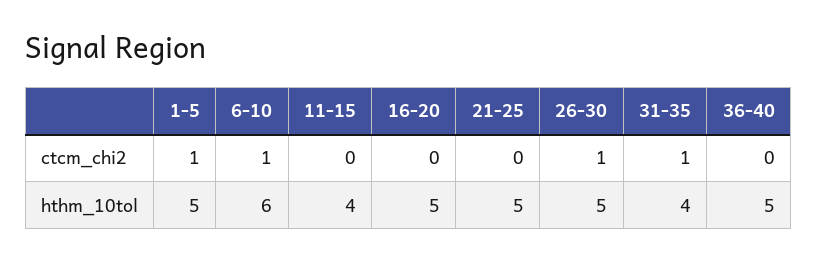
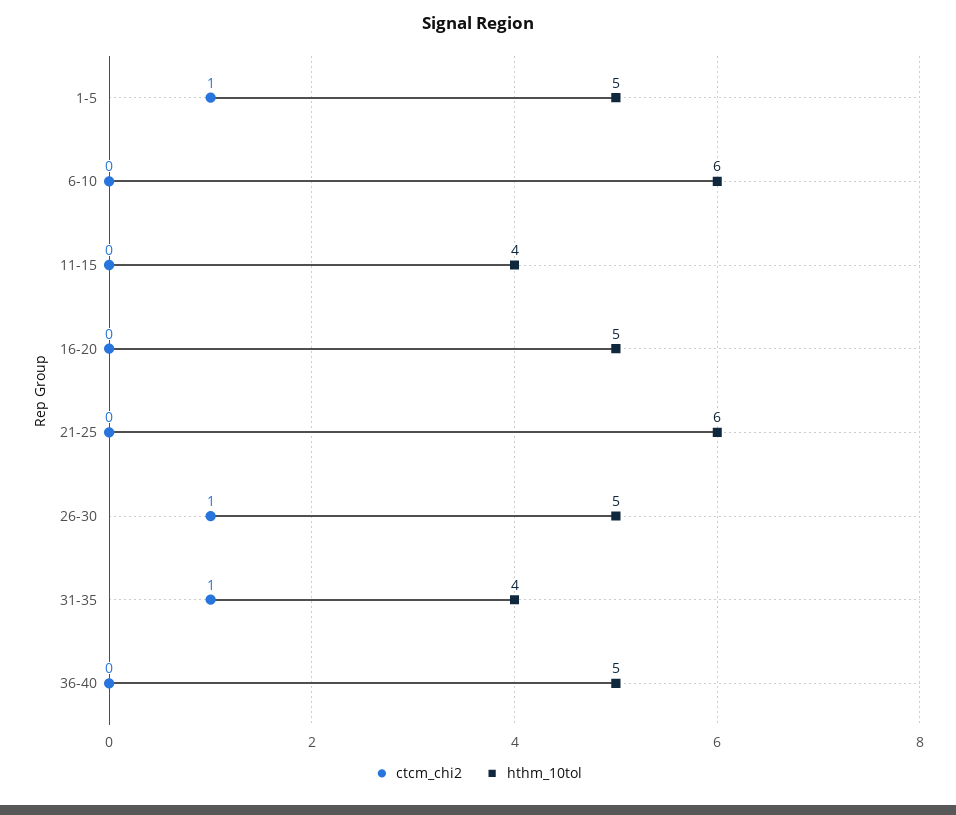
ctcm_chi2, 6-10: 1 -> 0
hthm_10tol, 21-25: 5 -> 6

